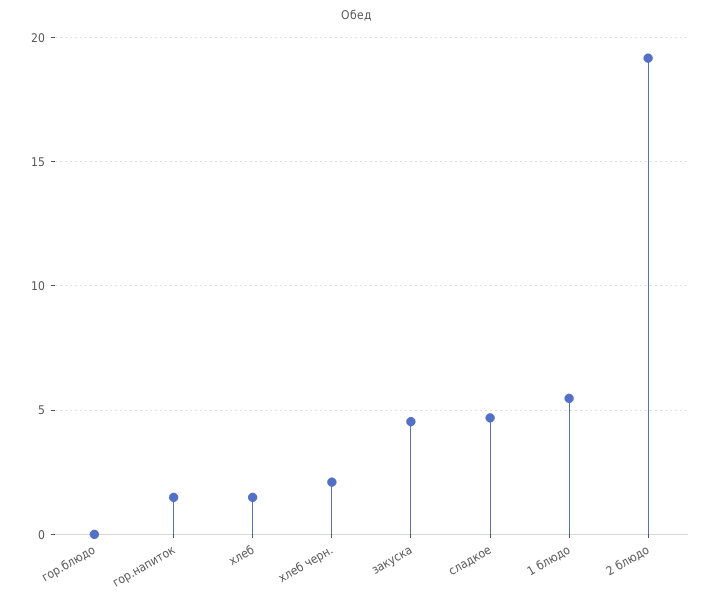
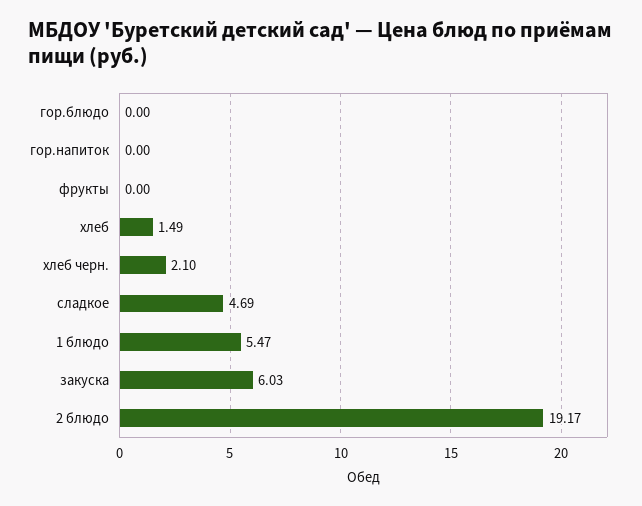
гор.напиток: 1.5 -> 0
закуска: 4.5 -> 6.03
фрукты: none -> 0

